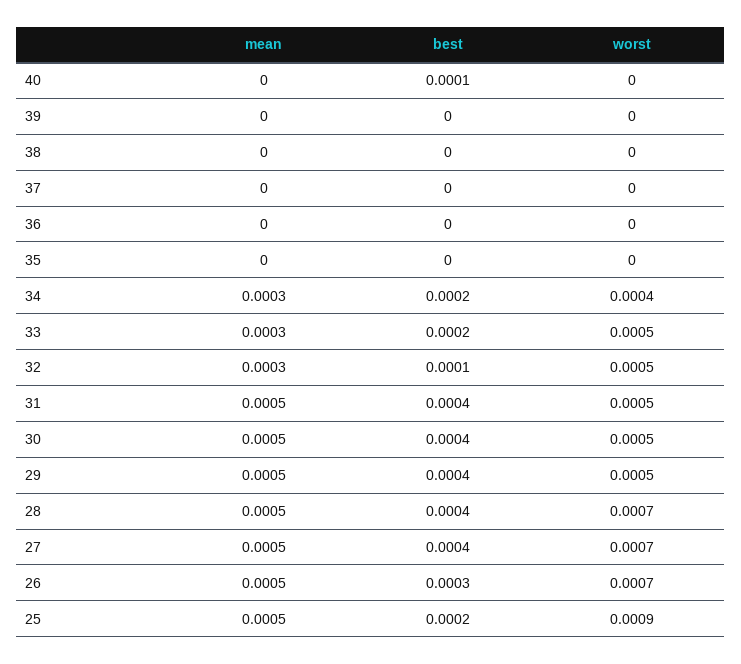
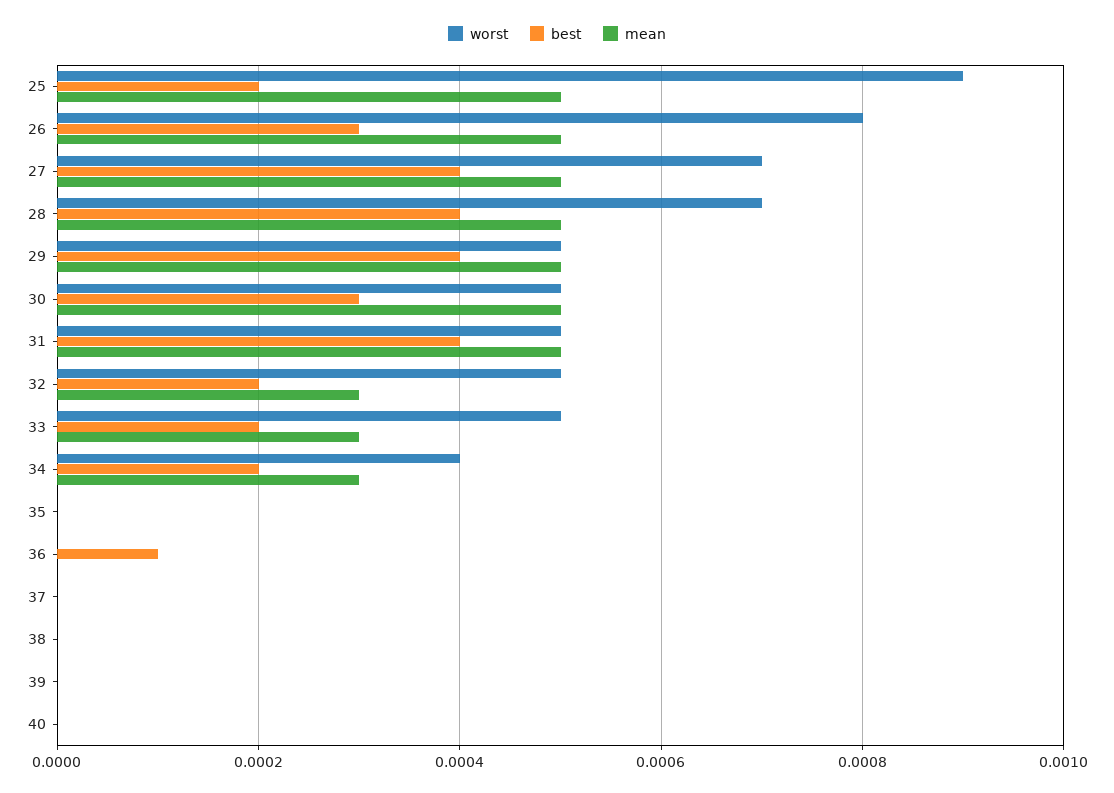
best, 40: 0.0001 -> 0
best, 36: 0 -> 0.0001
best, 32: 0.0001 -> 0.0002
best, 30: 0.0004 -> 0.0003
worst, 26: 0.0007 -> 0.0008

